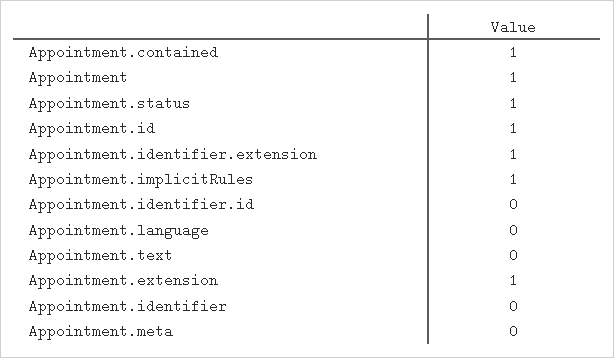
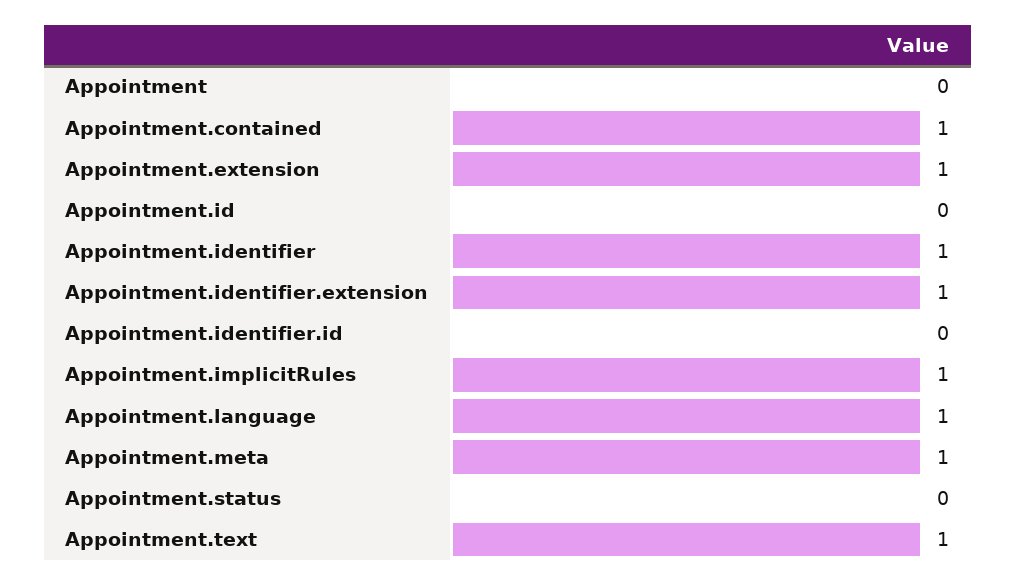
Appointment: 1 -> 0
Appointment.status: 1 -> 0
Appointment.id: 1 -> 0
Appointment.language: 0 -> 1
Appointment.text: 0 -> 1
Appointment.identifier: 0 -> 1
Appointment.meta: 0 -> 1

